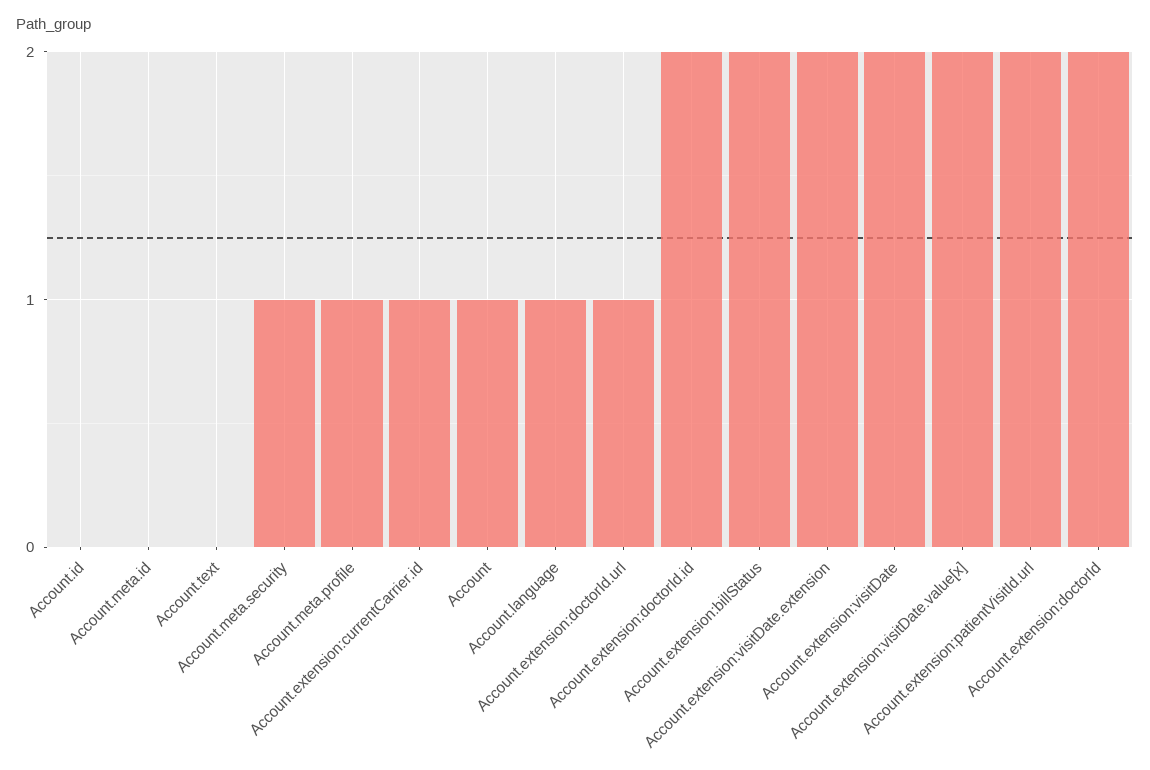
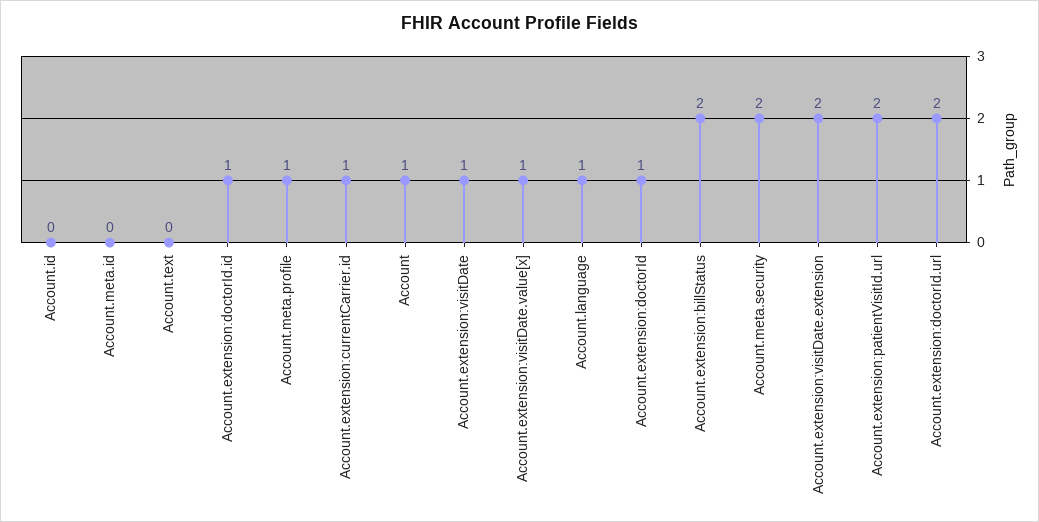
Account.meta.security: 1 -> 2
Account.extension:doctorId.url: 1 -> 2
Account.extension:doctorId.id: 2 -> 1
Account.extension:visitDate: 2 -> 1
Account.extension:visitDate.value[x]: 2 -> 1
Account.extension:doctorId: 2 -> 1

